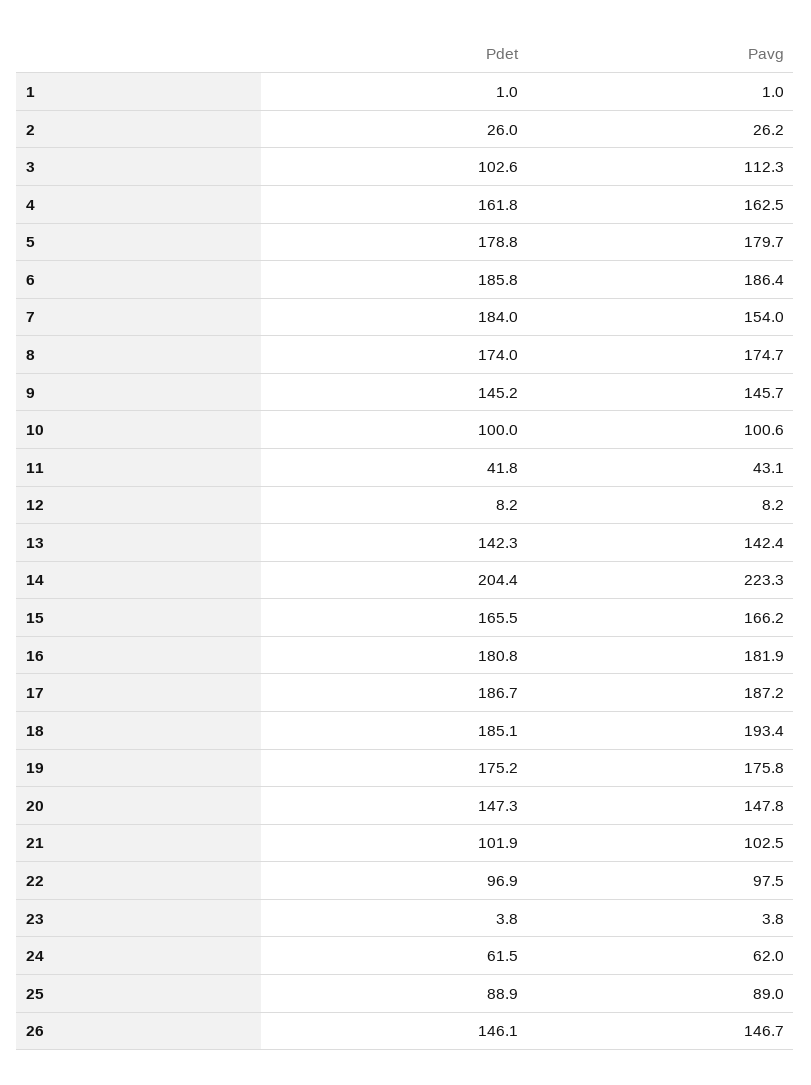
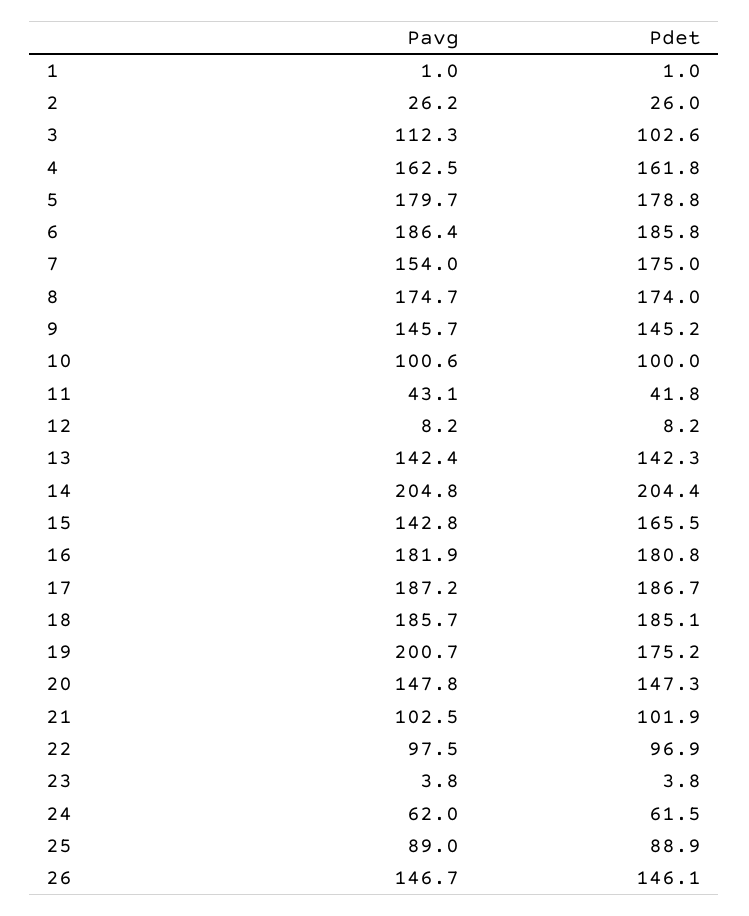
Pdet, 7: 184 -> 175
Pavg, 14: 223.3 -> 204.8
Pavg, 15: 166.2 -> 142.8
Pavg, 18: 193.4 -> 185.7
Pavg, 19: 175.8 -> 200.7

